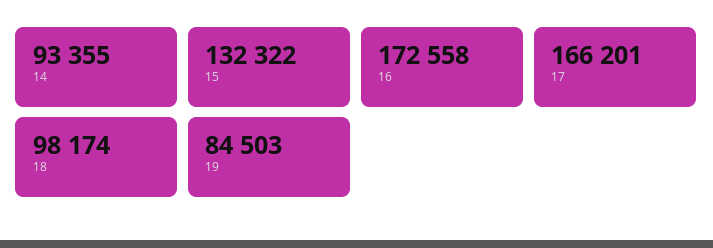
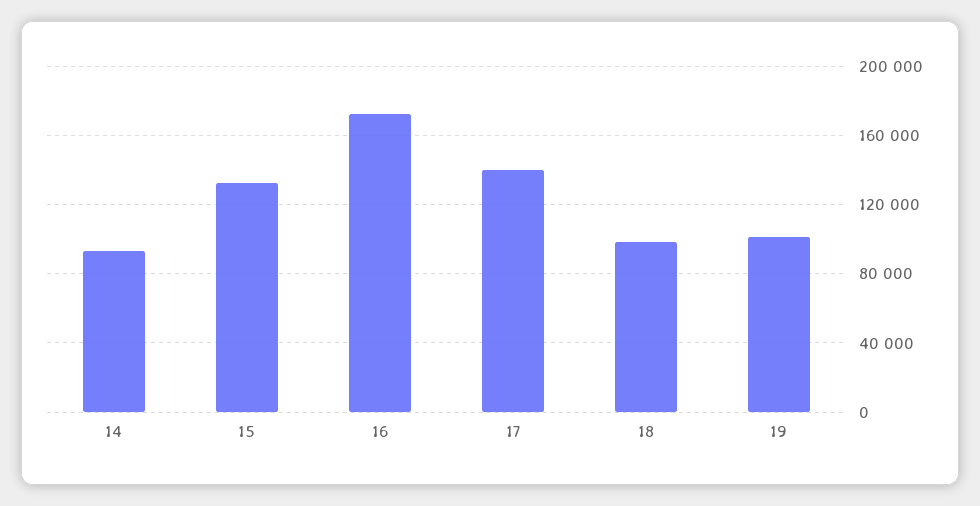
17: 166201 -> 140000
19: 84503 -> 100000

